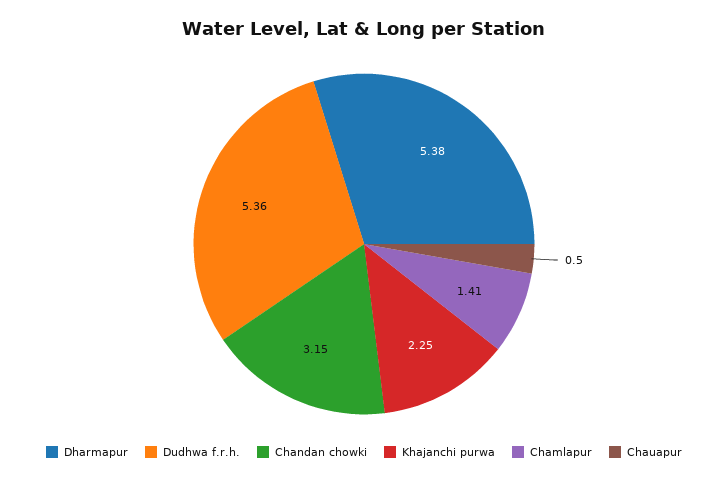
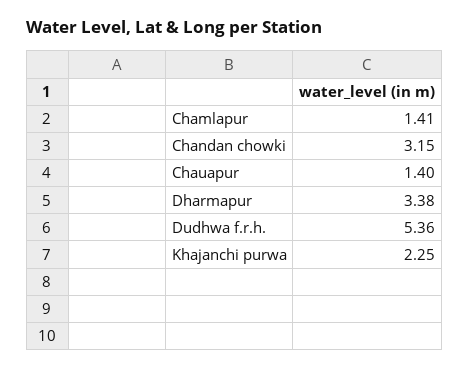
Dharmapur: 5.38 -> 3.38
Chauapur: 0.5 -> 1.4

